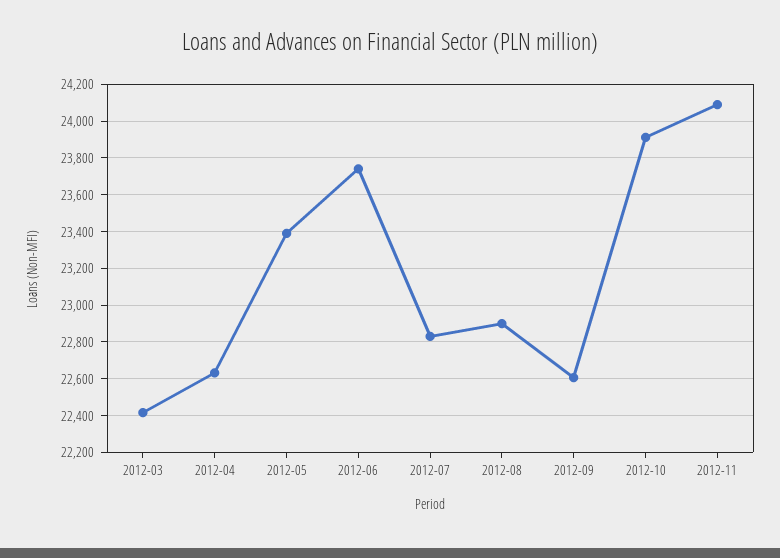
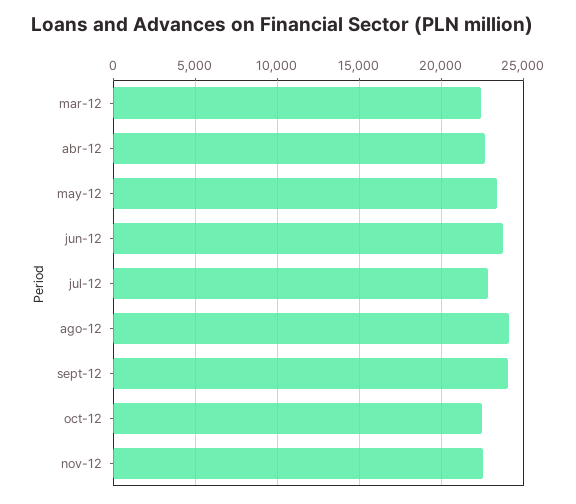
2012-08: 22900 -> 24000
2012-09: 22600 -> 24000
2012-10: 23900 -> 22500
2012-11: 24100 -> 22500

